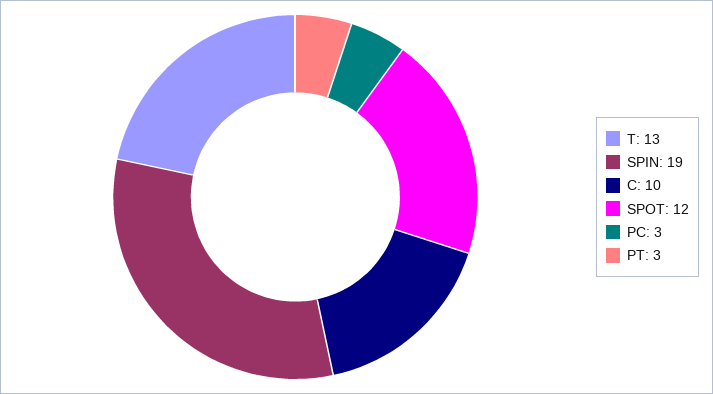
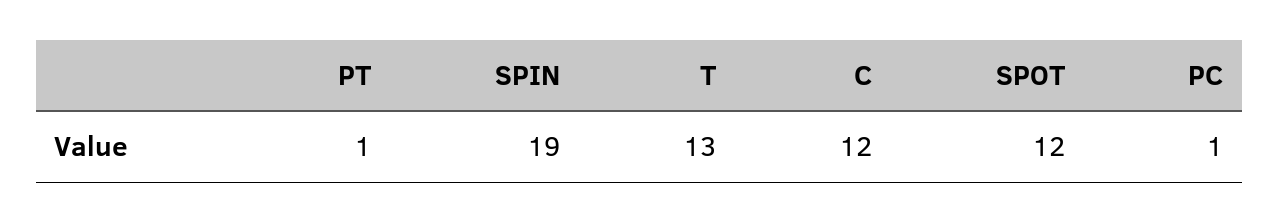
C: 10 -> 12
PC: 3 -> 1
PT: 3 -> 1

